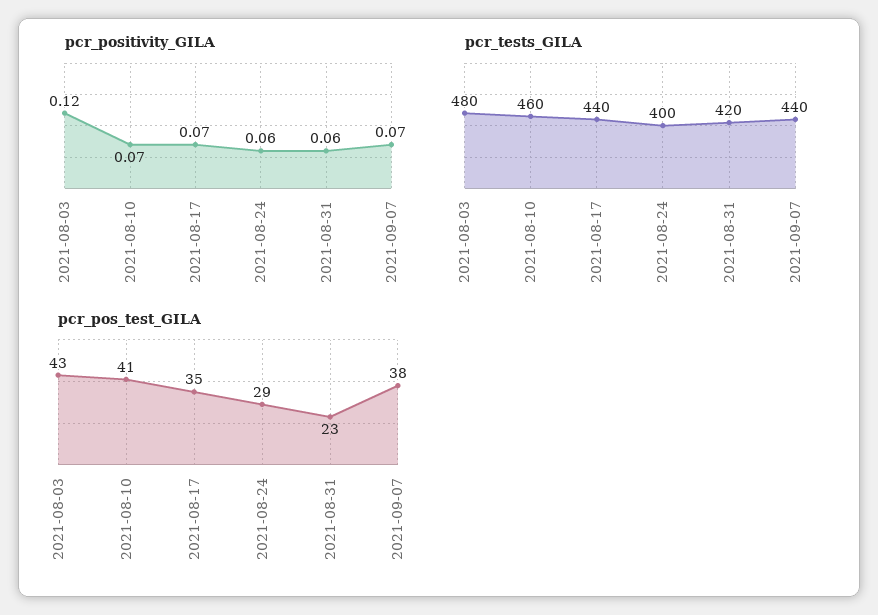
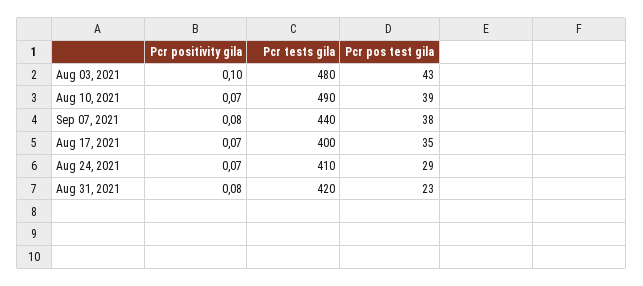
pcr_positivity_GILA, 2021-08-03: 0.12 -> 0.1
pcr_positivity_GILA, 2021-08-24: 0.06 -> 0.07
pcr_positivity_GILA, 2021-08-31: 0.06 -> 0.08
pcr_positivity_GILA, 2021-09-07: 0.07 -> 0.08
pcr_tests_GILA, 2021-08-10: 460 -> 490
pcr_tests_GILA, 2021-08-17: 440 -> 400
pcr_tests_GILA, 2021-08-24: 400 -> 410
pcr_pos_test_GILA, 2021-08-10: 41 -> 39

